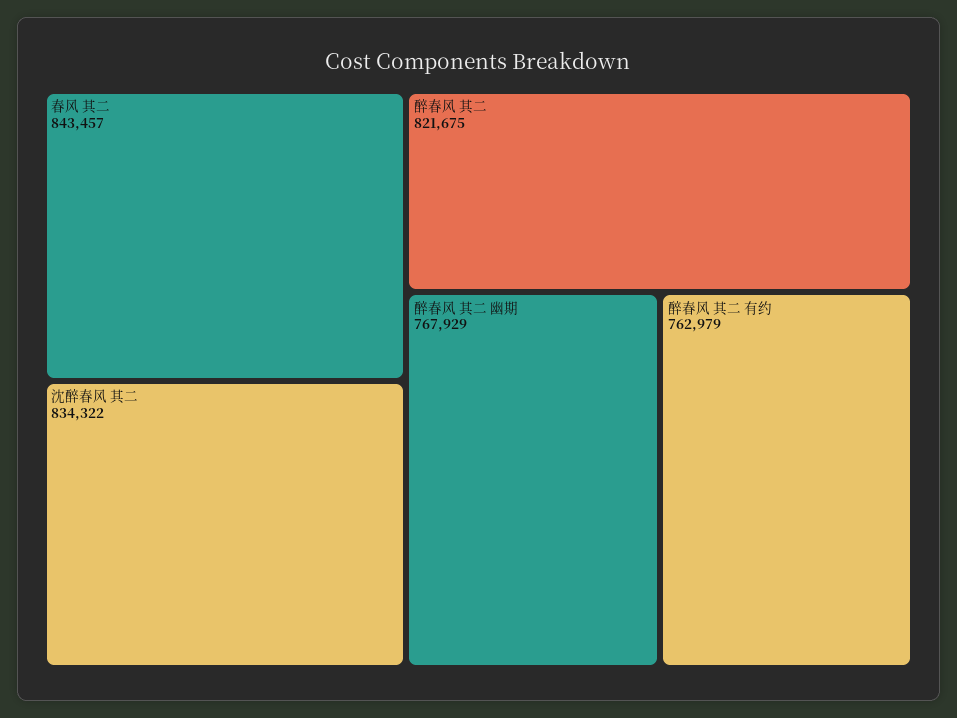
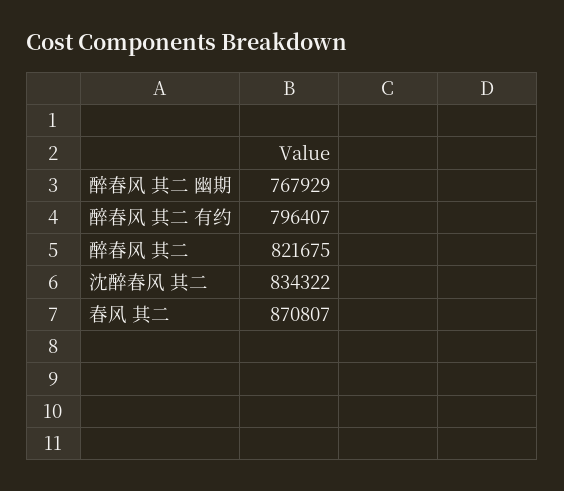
春风 其二: 843457 -> 870807
醉春风 其二 有约: 762979 -> 796407

